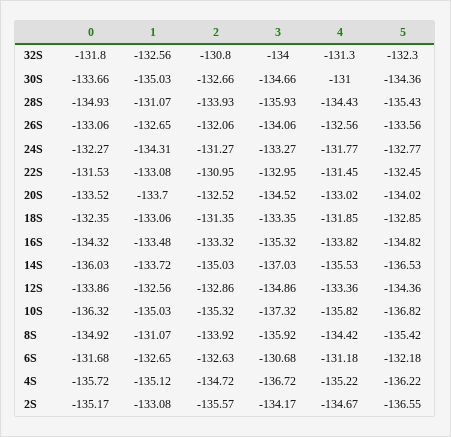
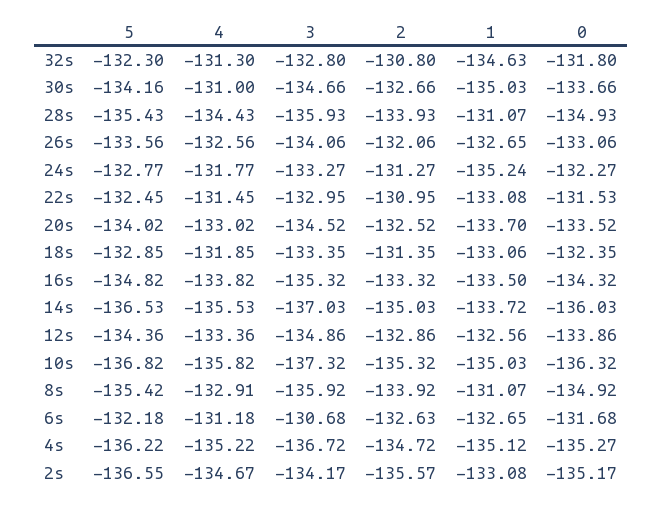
1, 32S: -132.56 -> -134.63
3, 32S: -134 -> -132.8
5, 30S: -134.36 -> -134.16
1, 24S: -134.31 -> -135.24
1, 16S: -133.48 -> -133.5
4, 8S: -134.42 -> -132.91
0, 4S: -135.72 -> -135.27

